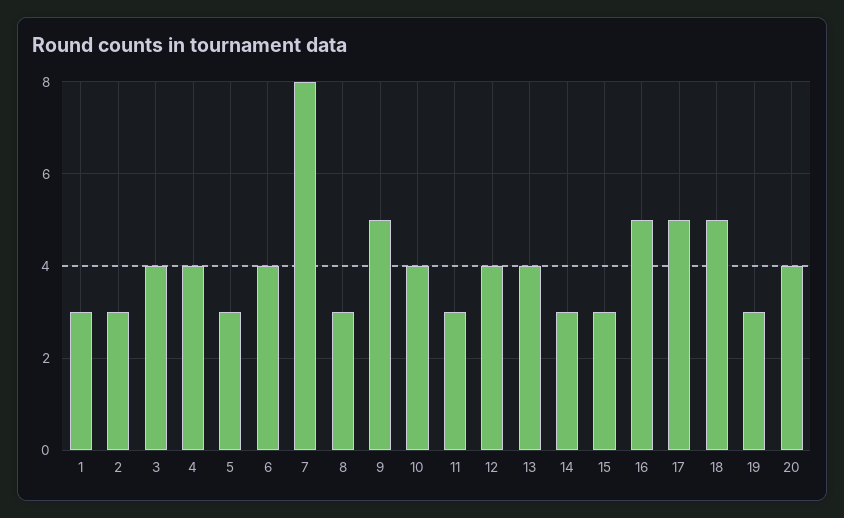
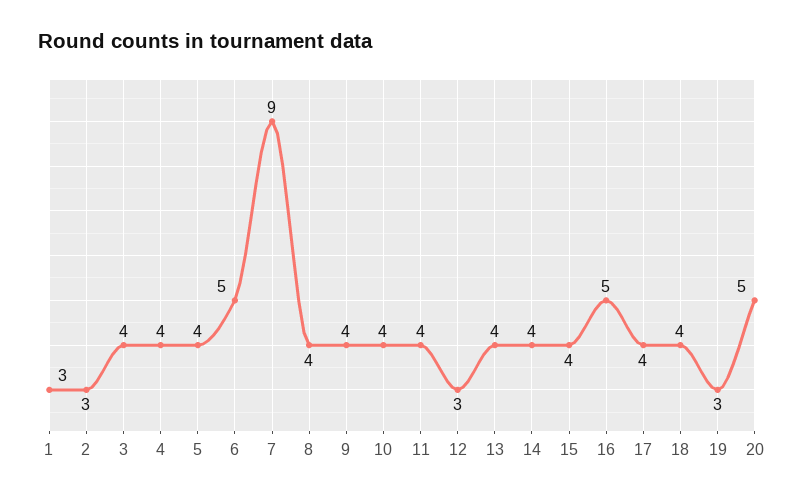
5: 3 -> 4
6: 4 -> 5
7: 8 -> 9
8: 3 -> 4
9: 5 -> 4
11: 3 -> 4
12: 4 -> 3
14: 3 -> 4
15: 3 -> 4
17: 5 -> 4
18: 5 -> 4
20: 4 -> 5

